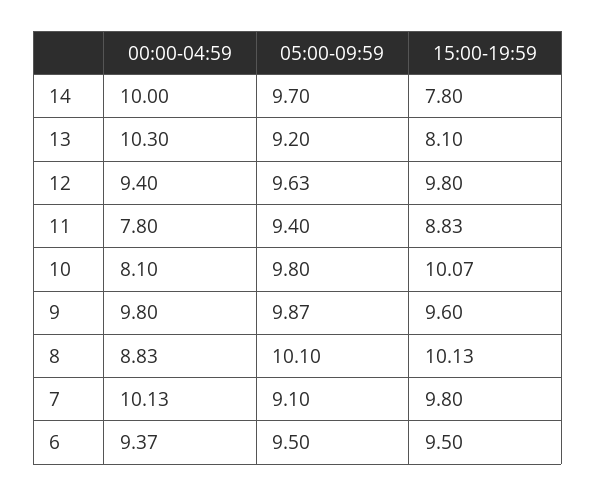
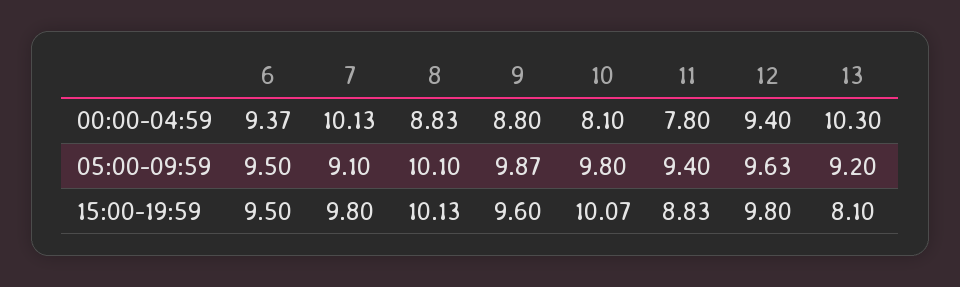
00:00-04:59, 14: 10 -> none
05:00-09:59, 14: 9.7 -> none
15:00-19:59, 14: 7.8 -> none
00:00-04:59, 9: 9.8 -> 8.8

